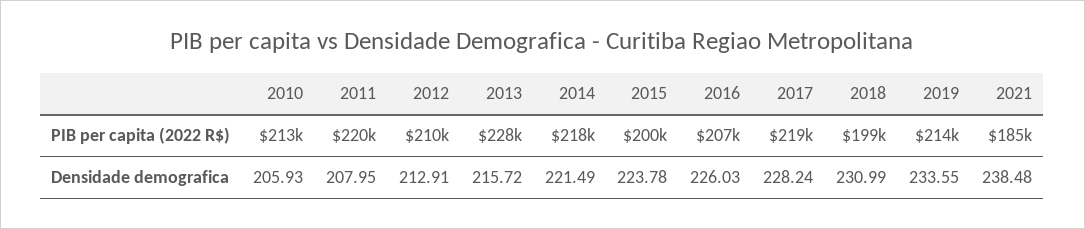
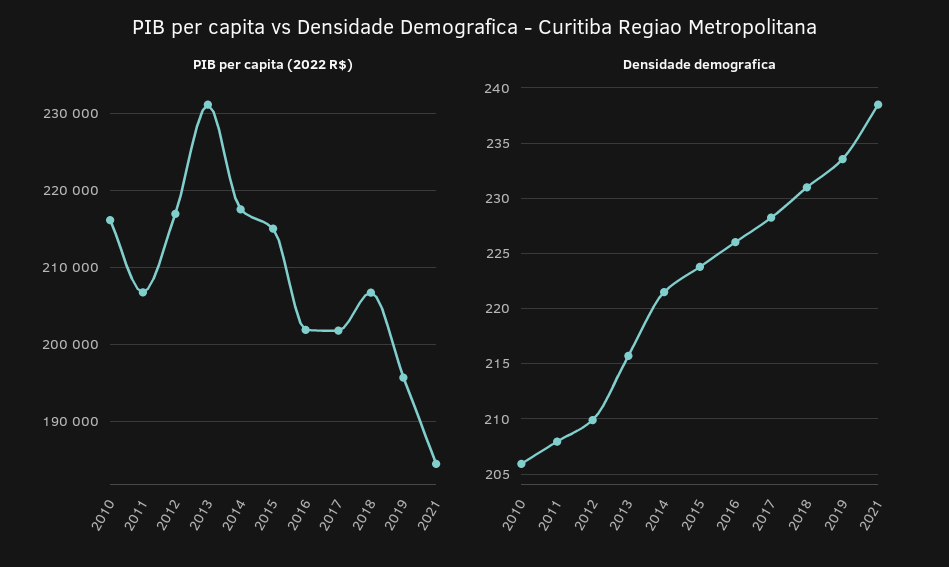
PIB per capita (2022 R$), 2010: 213000 -> 216000
PIB per capita (2022 R$), 2011: 220000 -> 207000
PIB per capita (2022 R$), 2012: 210000 -> 217000
PIB per capita (2022 R$), 2013: 228000 -> 231000
PIB per capita (2022 R$), 2015: 200000 -> 215000
PIB per capita (2022 R$), 2016: 207000 -> 202000
PIB per capita (2022 R$), 2017: 219000 -> 202000
PIB per capita (2022 R$), 2018: 199000 -> 207000
PIB per capita (2022 R$), 2019: 214000 -> 196000
Densidade demografica, 2012: 212.91 -> 210

